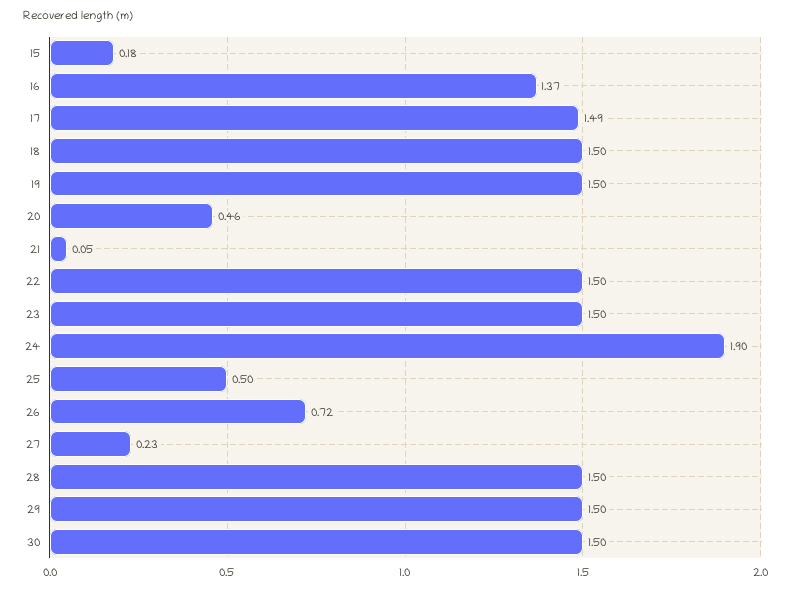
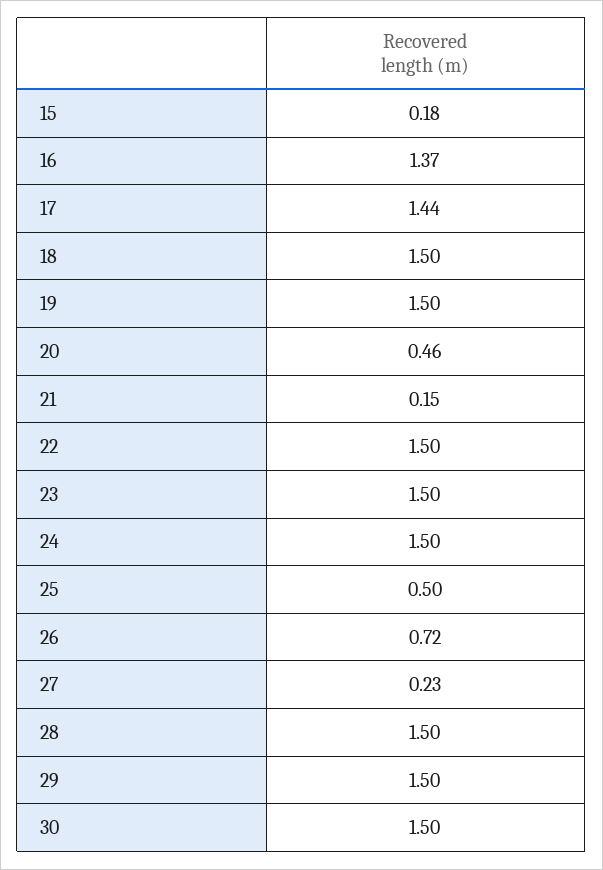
17: 1.49 -> 1.44
21: 0.05 -> 0.15
24: 1.9 -> 1.5

